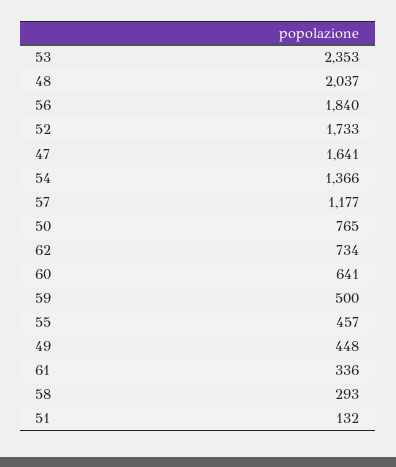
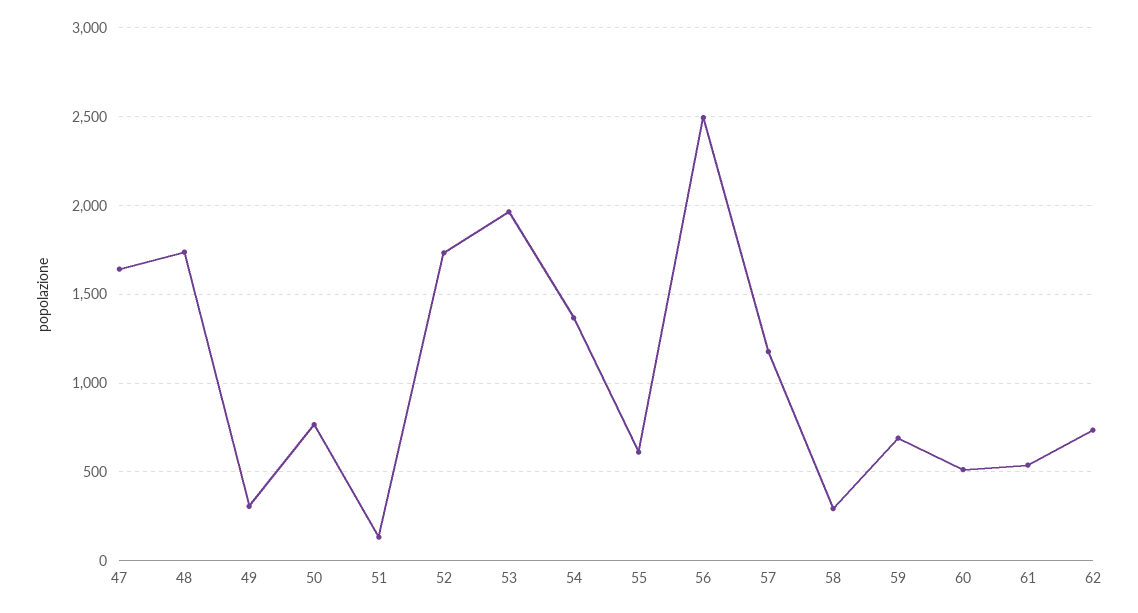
53: 2353 -> 1950
48: 2037 -> 1750
56: 1840 -> 2500
60: 641 -> 500
59: 500 -> 700
55: 457 -> 600
49: 448 -> 300
61: 336 -> 550

